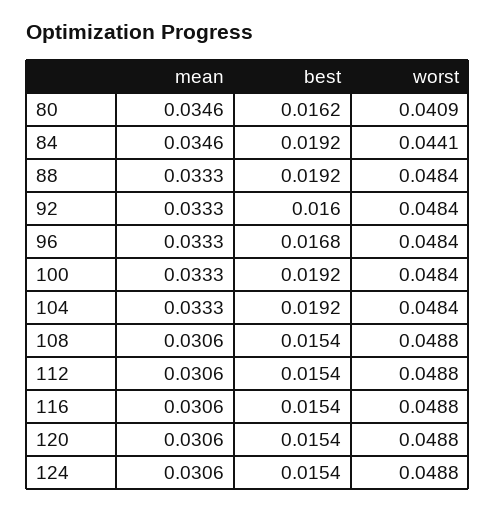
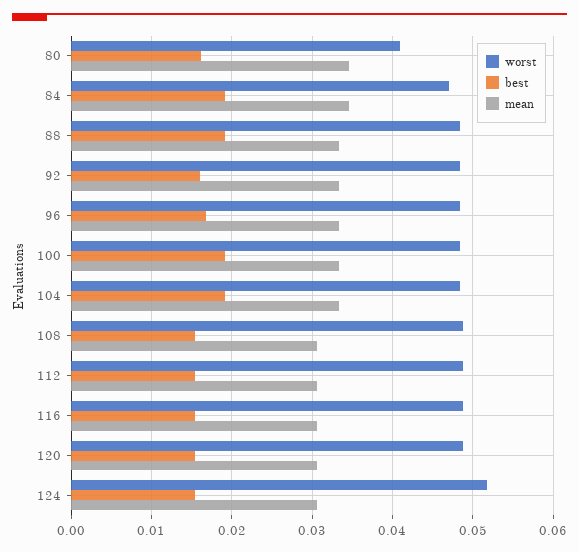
worst, 84: 0.0441 -> 0.047
worst, 124: 0.0488 -> 0.052

